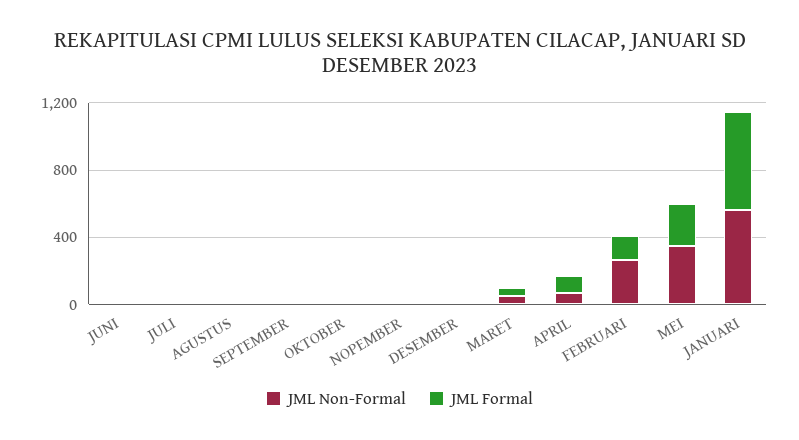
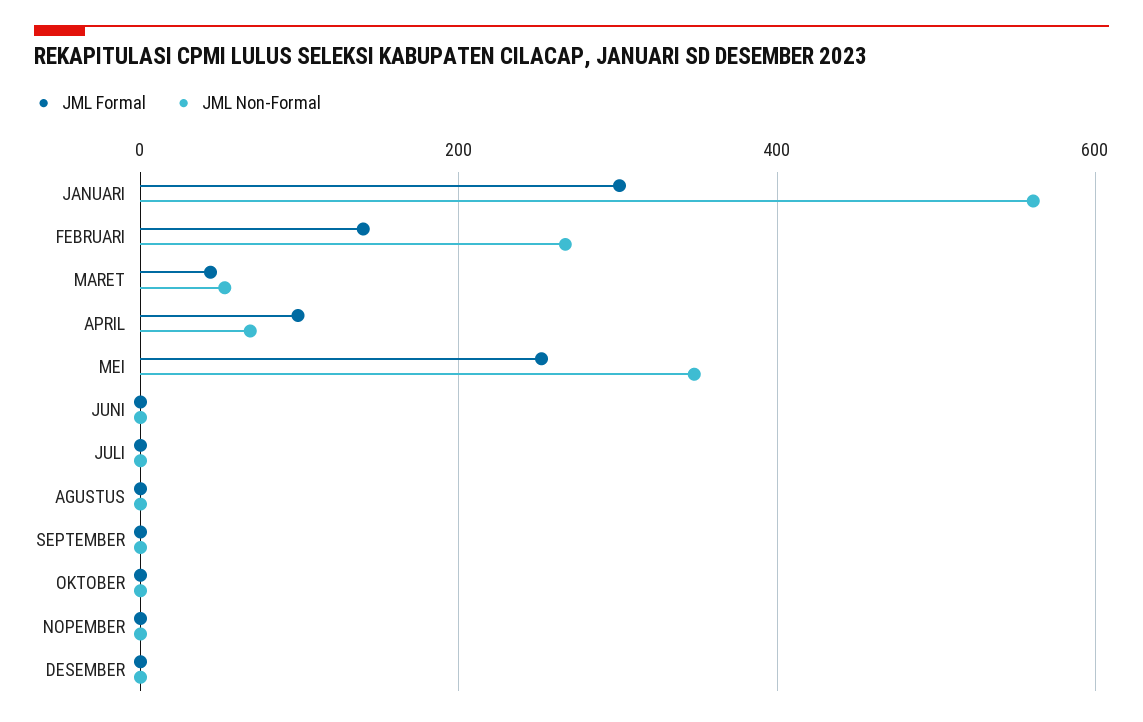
JML Formal, JANUARI: 600 -> 300

